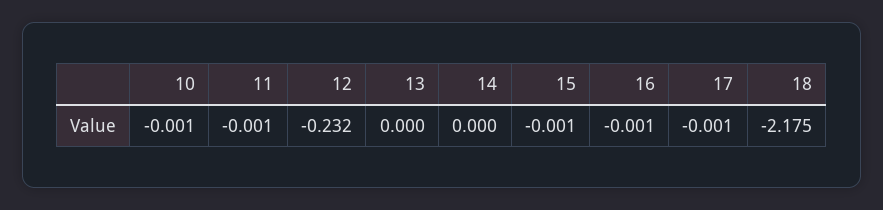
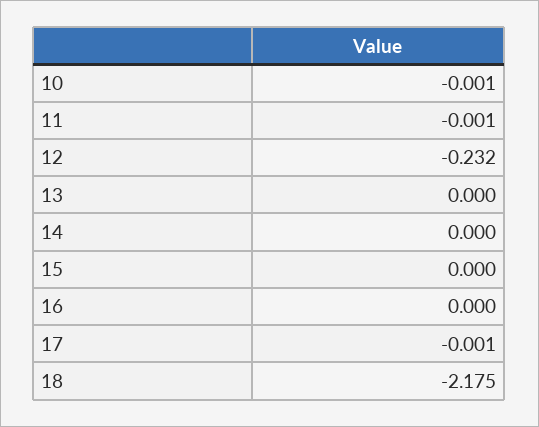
15: -0.001 -> 0
16: -0.001 -> 0

